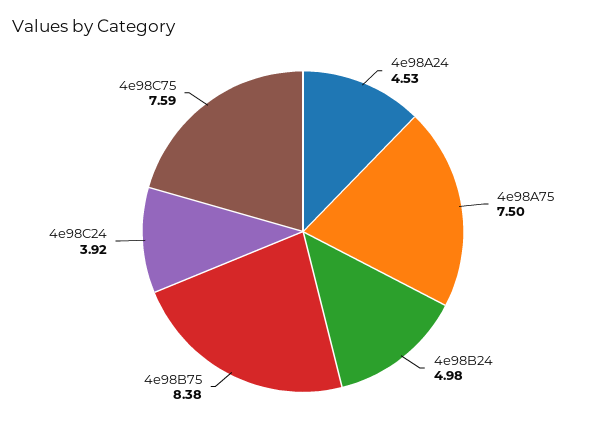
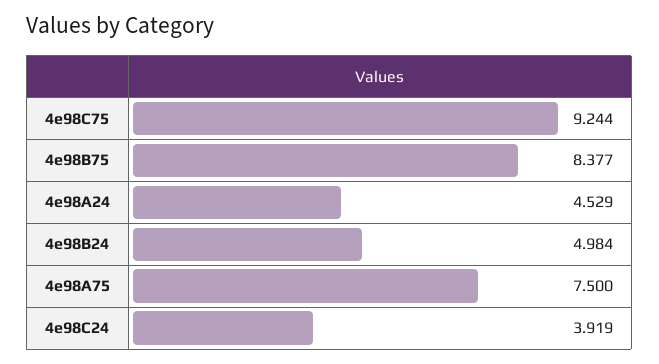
4e98C75: 7.59 -> 9.244

